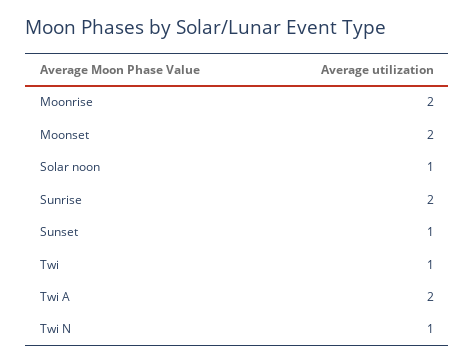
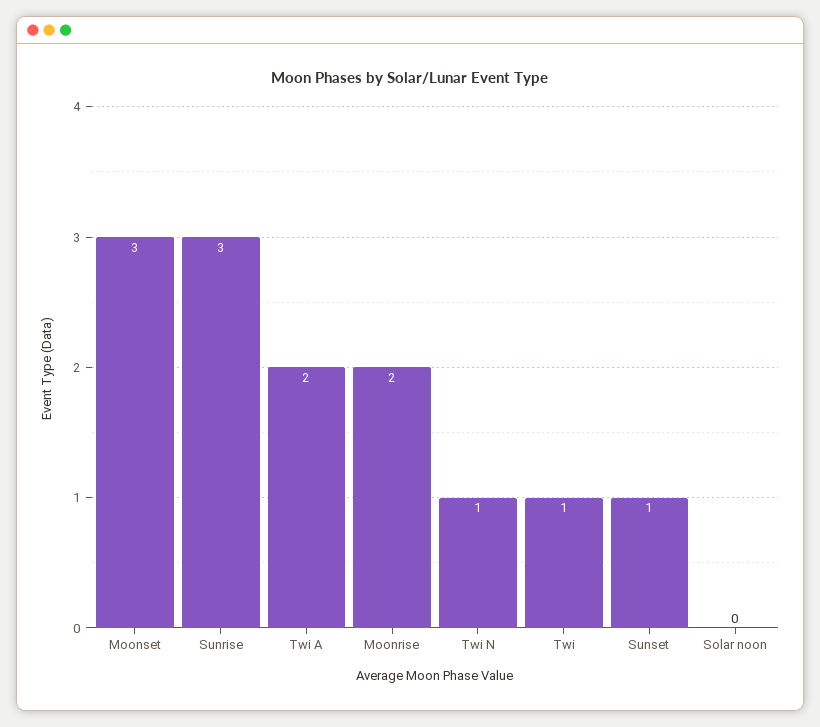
Moonset: 2 -> 3
Solar noon: 1 -> 0
Sunrise: 2 -> 3

